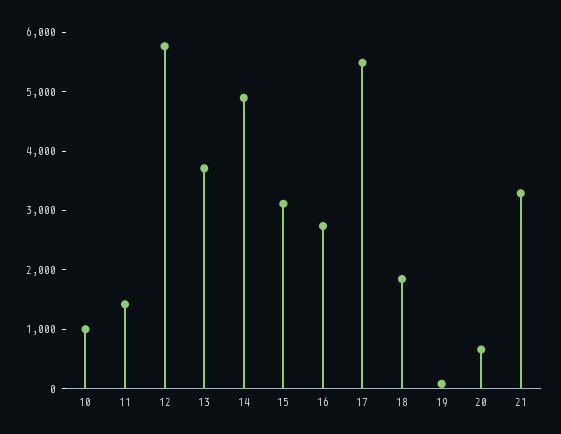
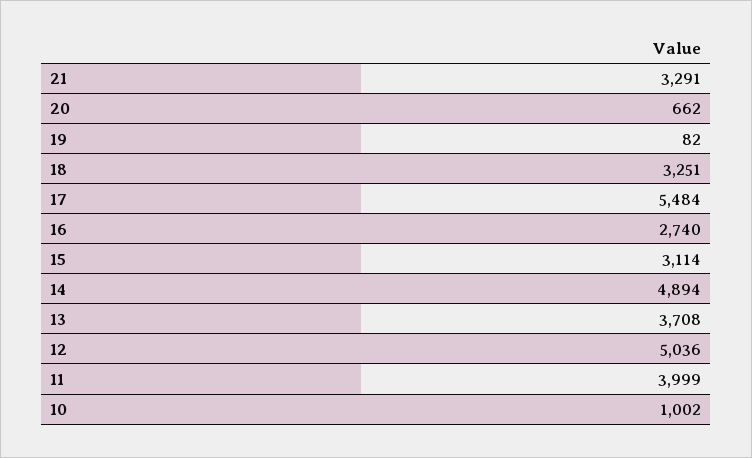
11: 1400 -> 3999
12: 5800 -> 5036
18: 1800 -> 3251

